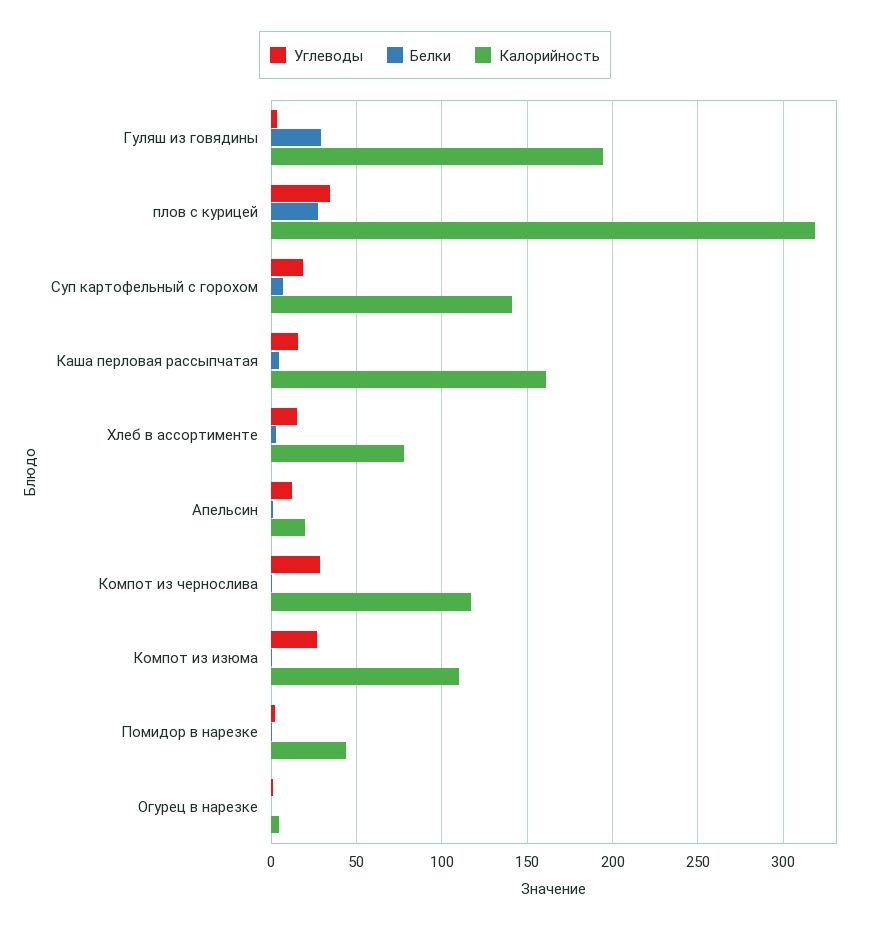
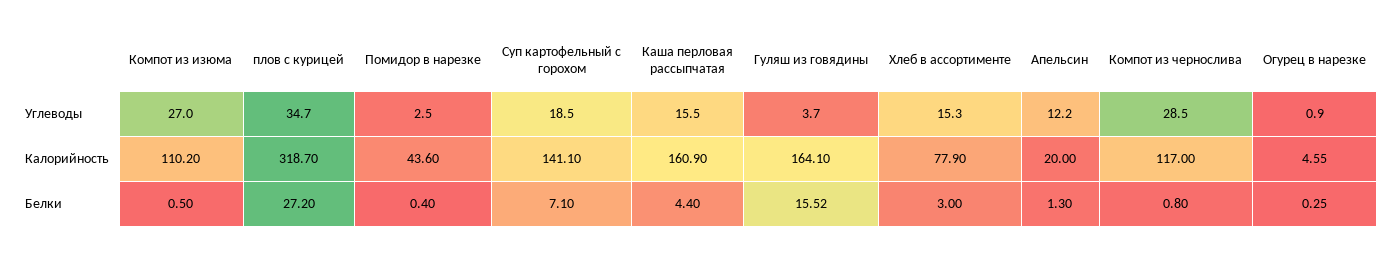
Белки, Гуляш из говядины: 30 -> 15.52
Калорийность, Гуляш из говядины: 195 -> 164.1

